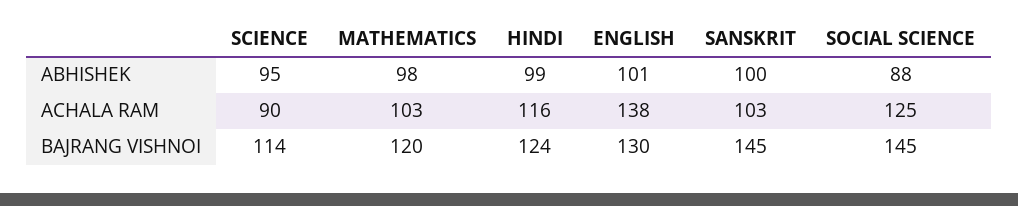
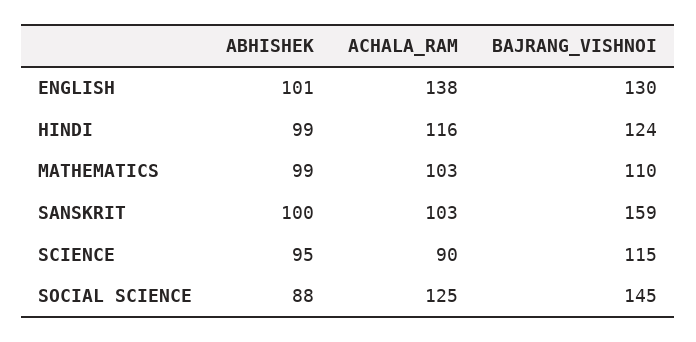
MATHEMATICS, ABHISHEK: 98 -> 99
SCIENCE, BAJRANG VISHNOI: 114 -> 115
MATHEMATICS, BAJRANG VISHNOI: 120 -> 110
SANSKRIT, BAJRANG VISHNOI: 145 -> 159

